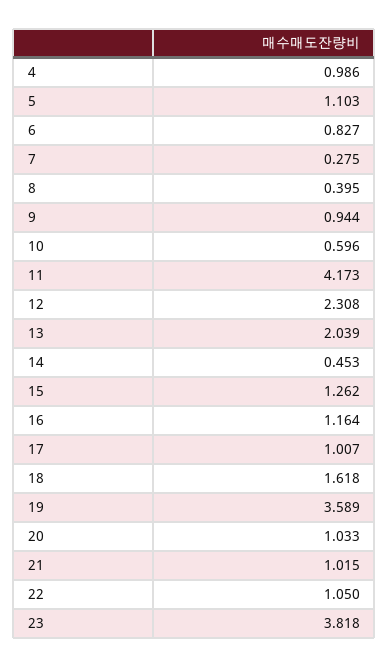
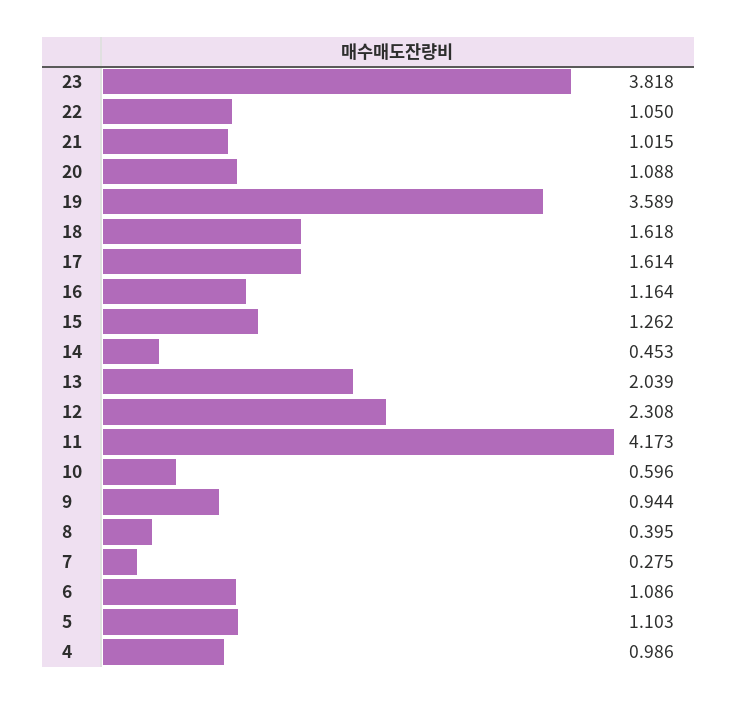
6: 0.827 -> 1.086
17: 1.007 -> 1.614
20: 1.033 -> 1.088

